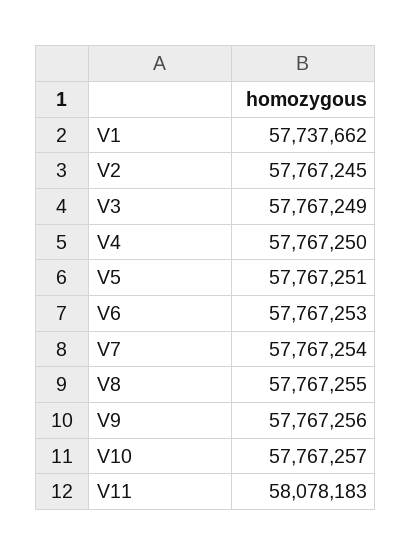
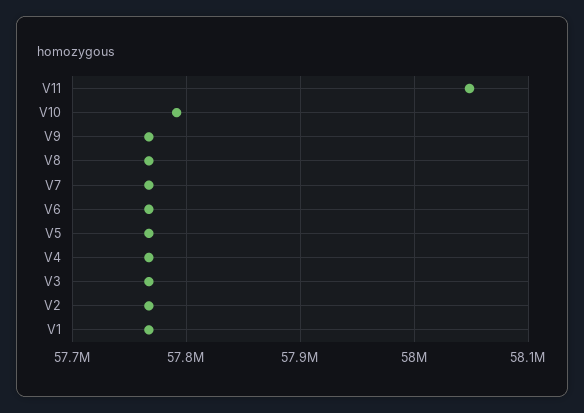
V1: 57737662 -> 57770000
V10: 57767257 -> 57790000
V11: 58078183 -> 58050000

